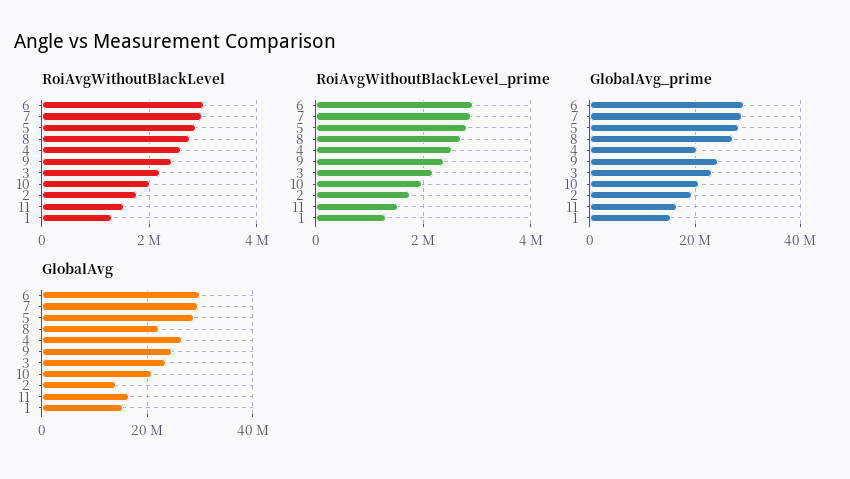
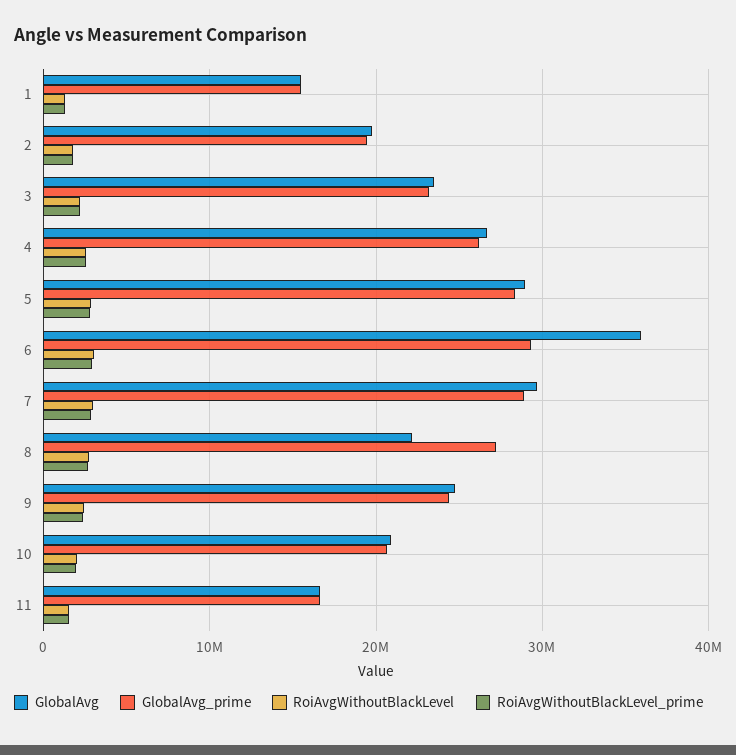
GlobalAvg_prime, 4: 20000000 -> 26000000
GlobalAvg, 6: 30000000 -> 36000000
GlobalAvg, 2: 14000000 -> 20000000

